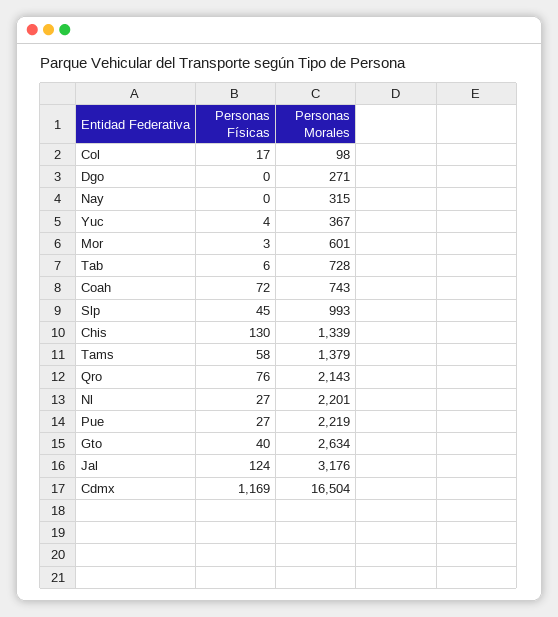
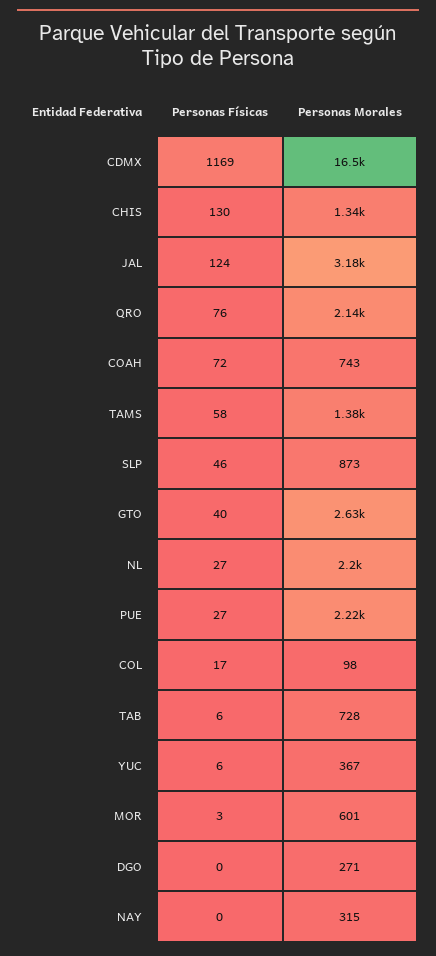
Personas Físicas, Yuc: 4 -> 6
Personas Físicas, Slp: 45 -> 46
Personas Morales, Slp: 993 -> 873

